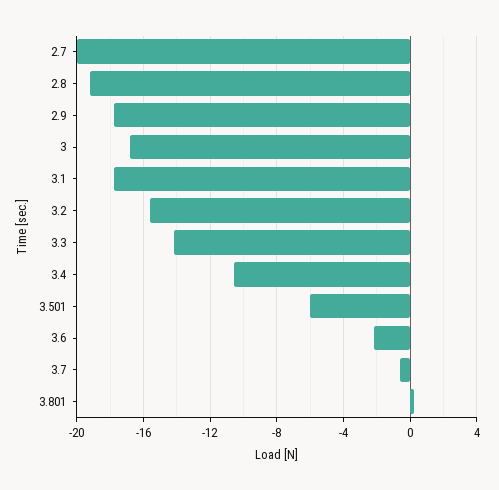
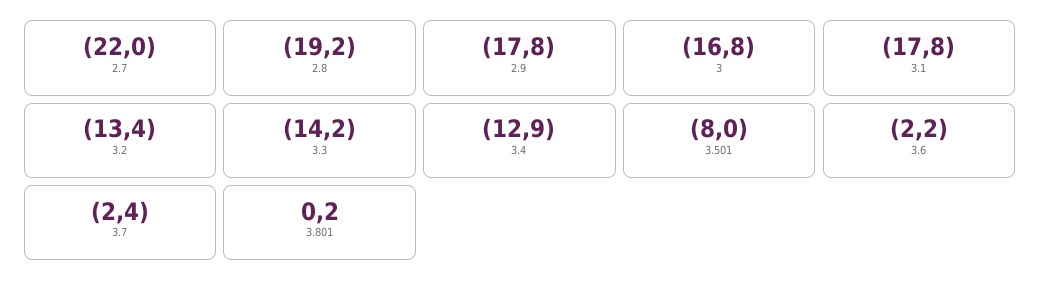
2.7: -20 -> -22
3.2: -15.5 -> -13.4
3.4: -10.5 -> -12.9
3.501: -6 -> -8
3.7: -0.5 -> -2.4

